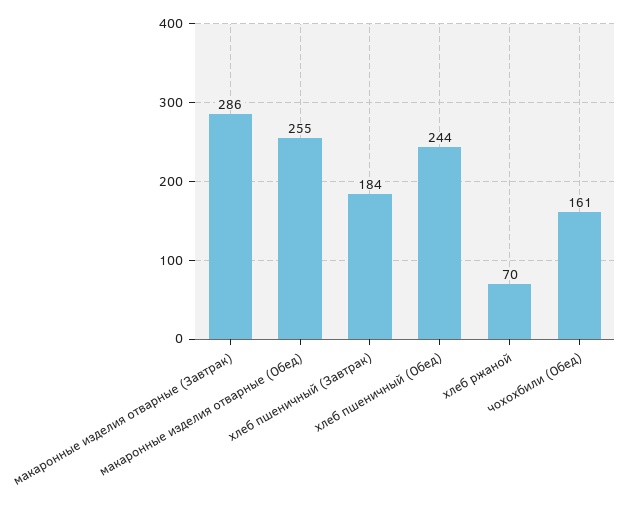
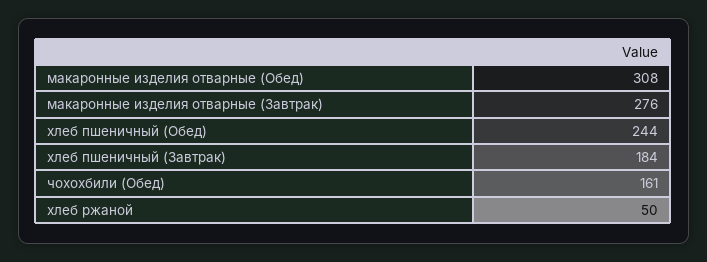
макаронные изделия отварные (Завтрак): 286 -> 276
макаронные изделия отварные (Обед): 255 -> 308
хлеб ржаной: 70 -> 50

